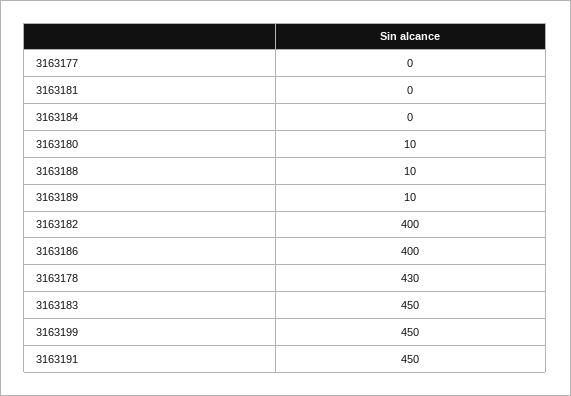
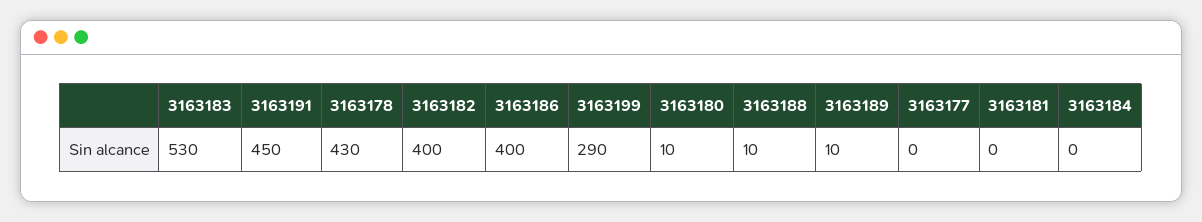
3163183: 450 -> 530
3163199: 450 -> 290

